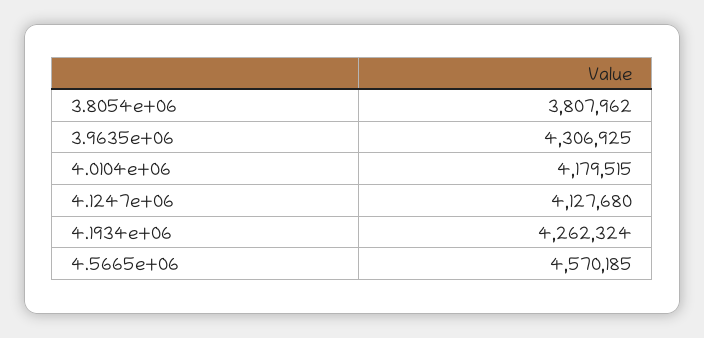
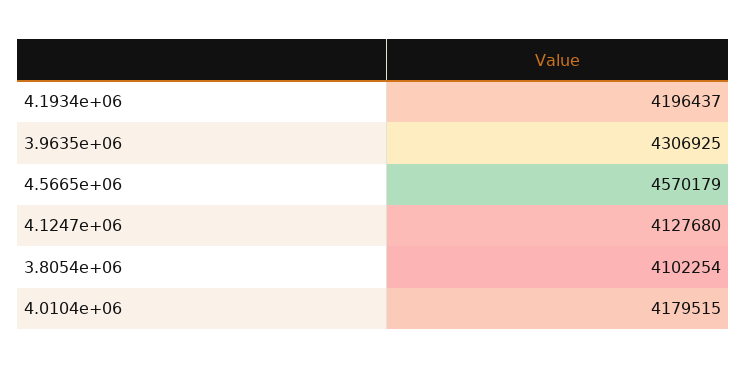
3.8054e+06: 3807962 -> 4102254
4.1934e+06: 4262324 -> 4196437
4.5665e+06: 4570185 -> 4570179

